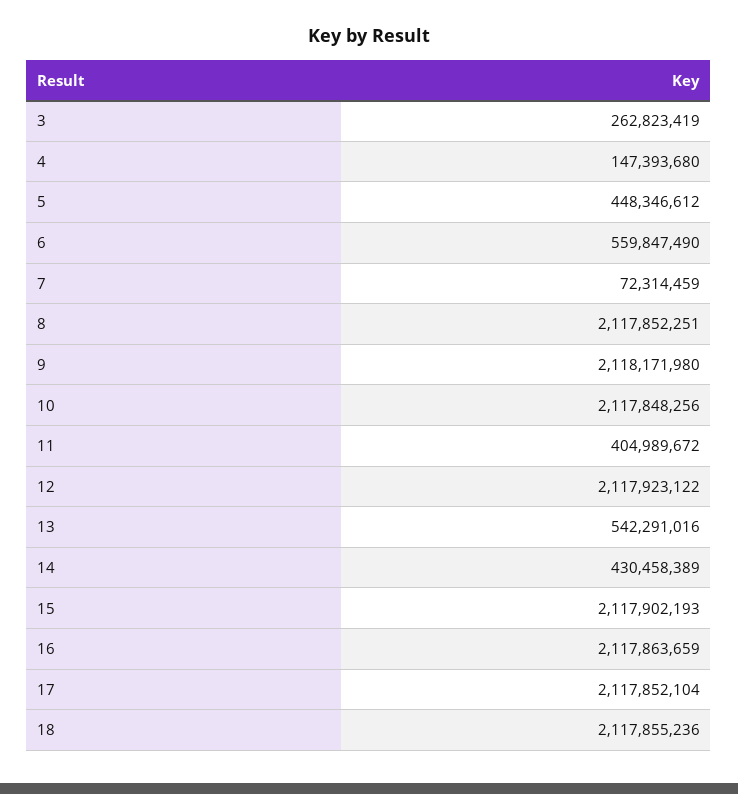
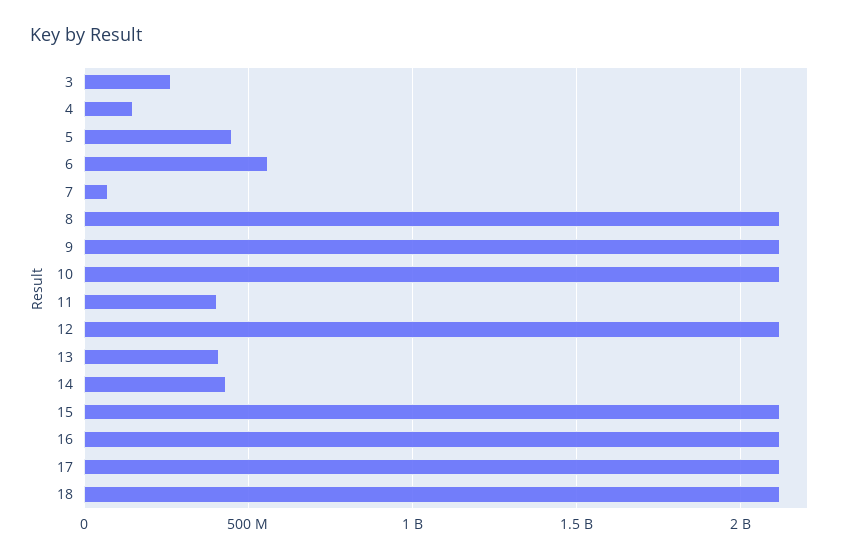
13: 542291016 -> 400000000

